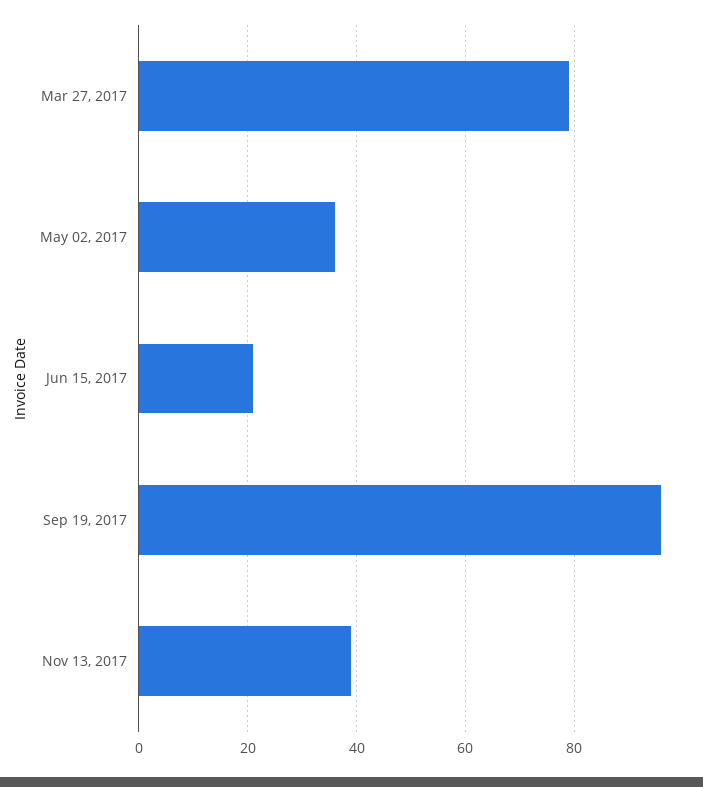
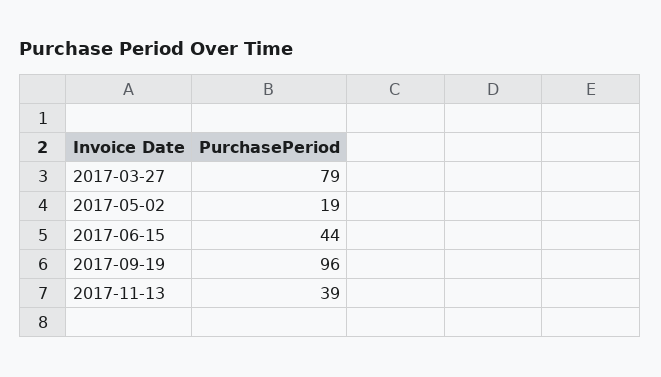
May 02, 2017: 35 -> 19
Jun 15, 2017: 20 -> 44

